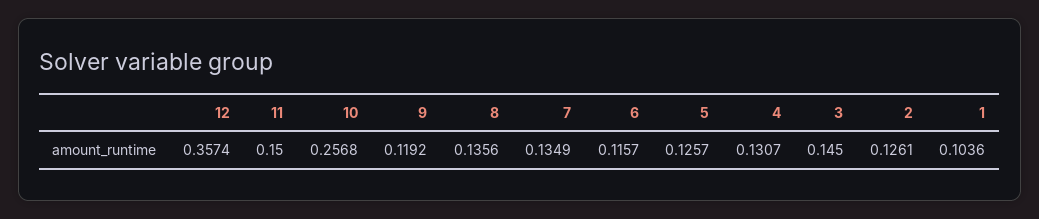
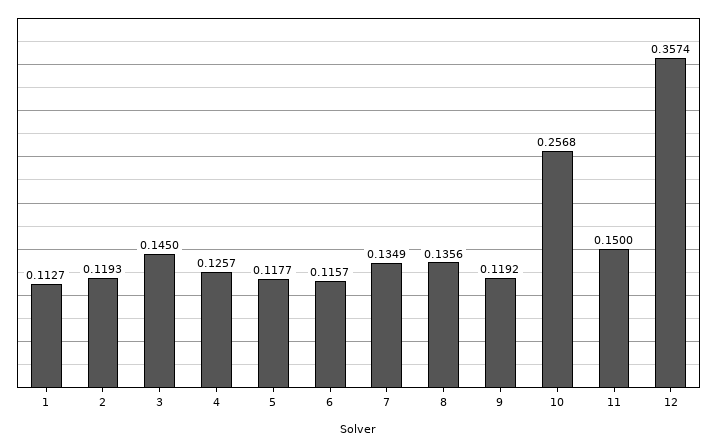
5: 0.1257 -> 0.1177
4: 0.1307 -> 0.1257
2: 0.1261 -> 0.1193
1: 0.1036 -> 0.1127

